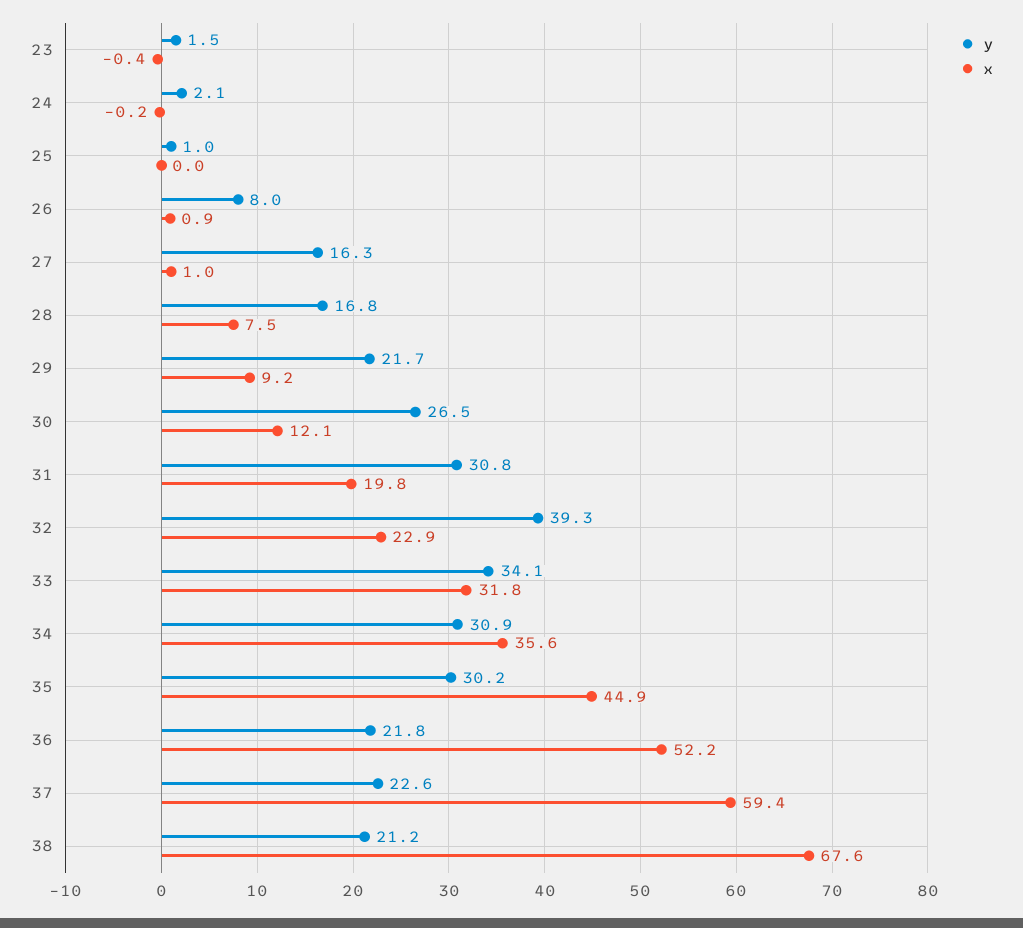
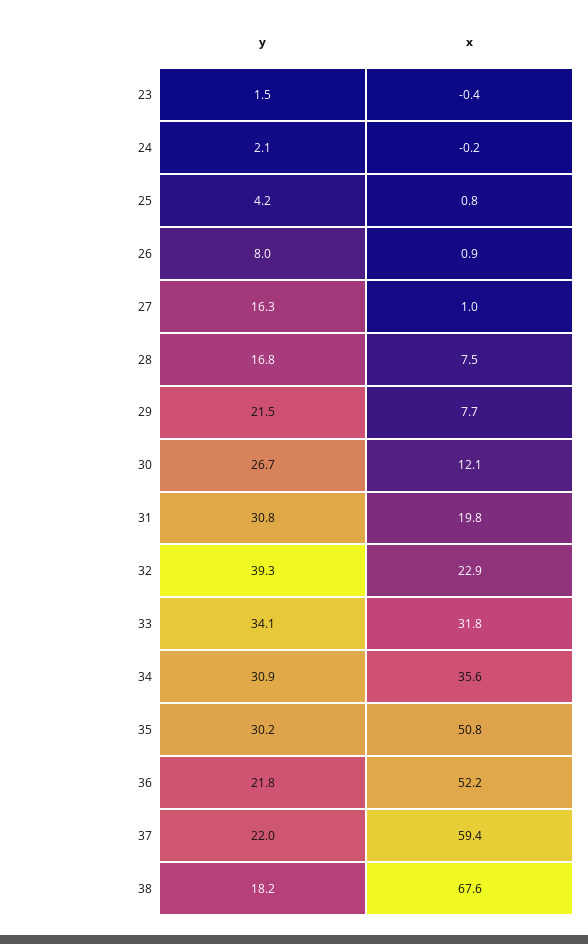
y, 25: 1 -> 4.2
x, 25: 0 -> 0.8
y, 29: 21.7 -> 21.5
x, 29: 9.2 -> 7.7
y, 30: 26.5 -> 26.7
x, 35: 44.9 -> 50.8
y, 37: 22.6 -> 22
y, 38: 21.2 -> 18.2

